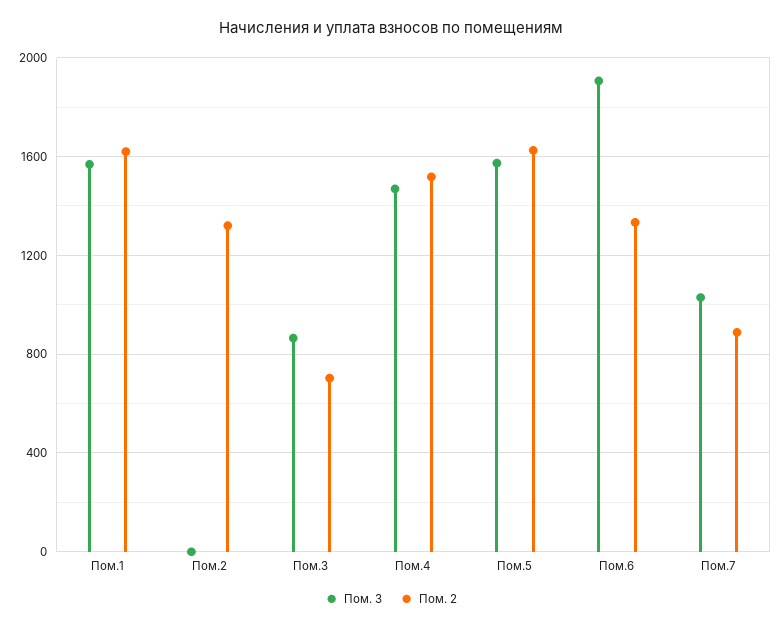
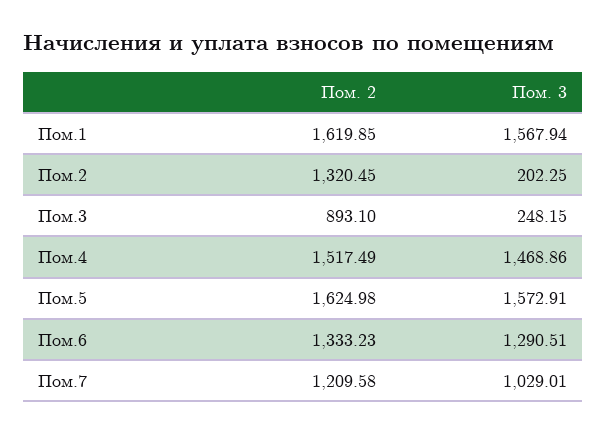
Пом. 3, Пом.2: 0 -> 202.25
Пом. 3, Пом.3: 850 -> 248.15
Пом. 2, Пом.3: 700 -> 893.1
Пом. 3, Пом.6: 1900 -> 1290.51
Пом. 2, Пом.7: 900 -> 1209.58

